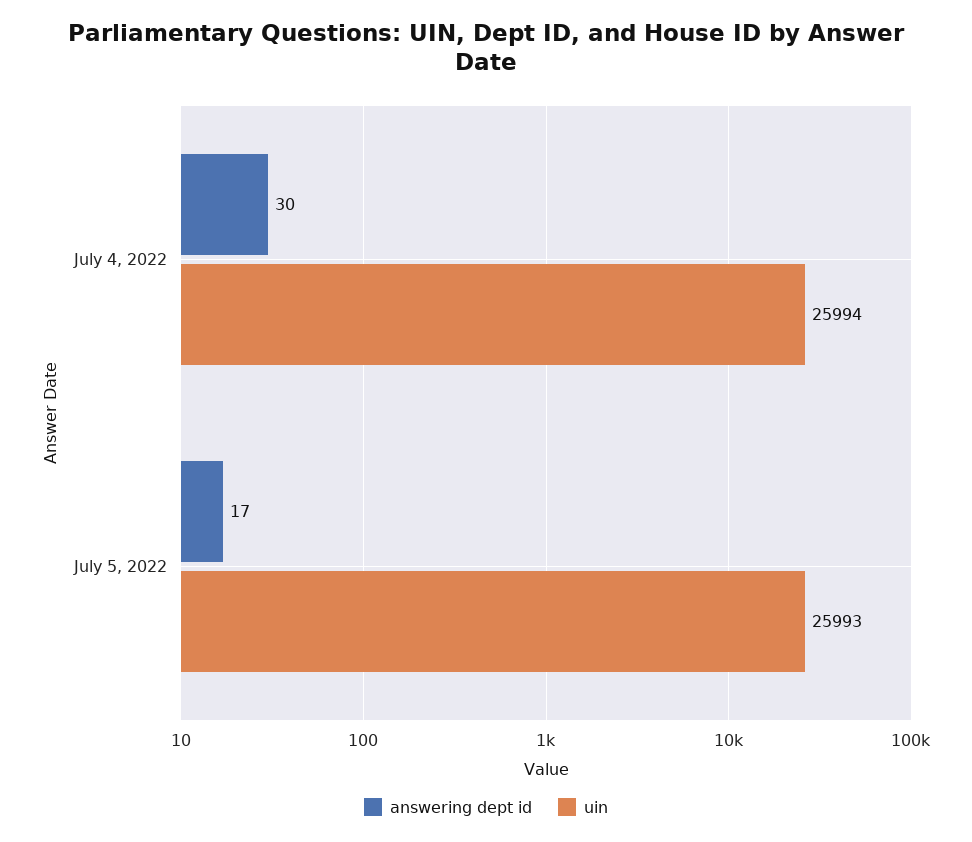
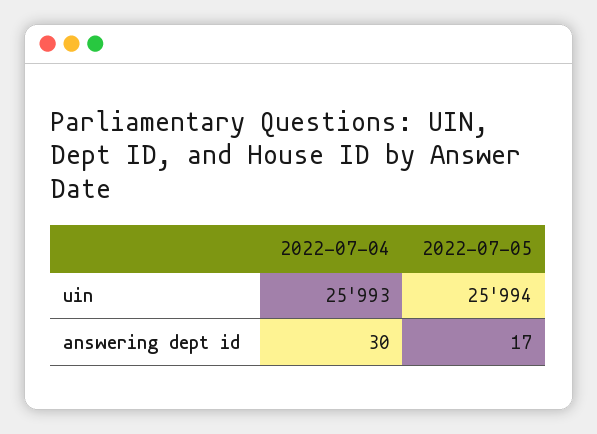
uin, July 4, 2022: 25994 -> 25993
uin, July 5, 2022: 25993 -> 25994

